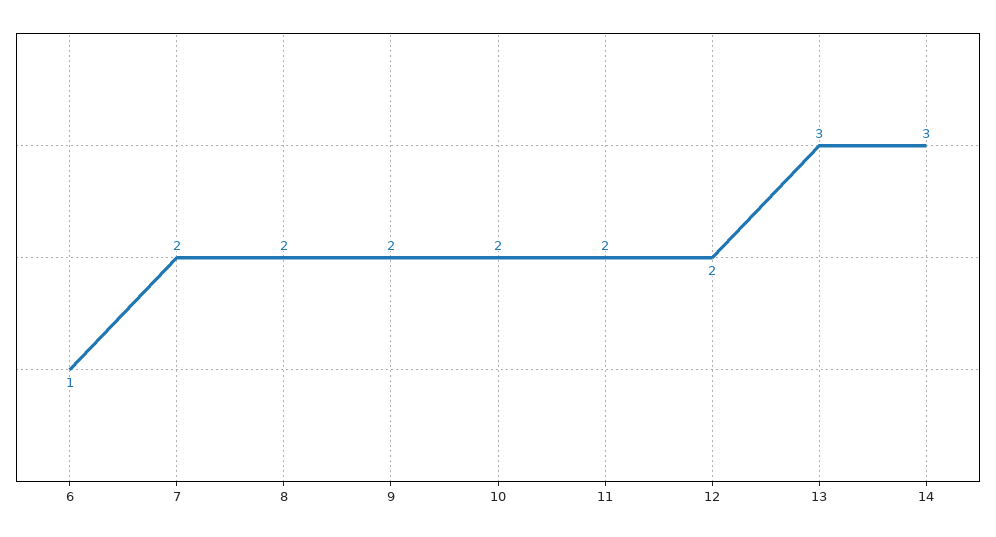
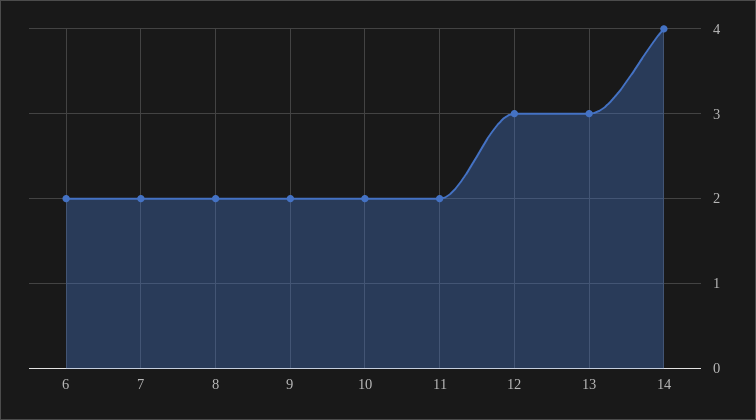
6: 1 -> 2
12: 2 -> 3
14: 3 -> 4

